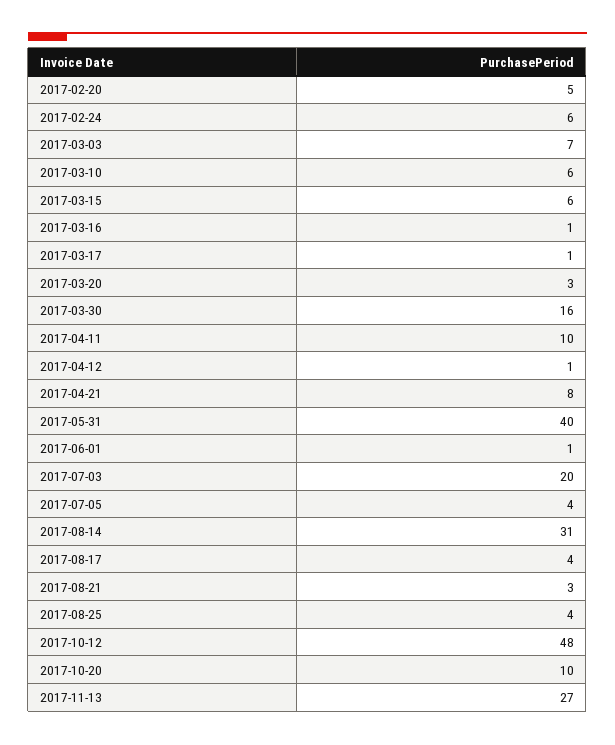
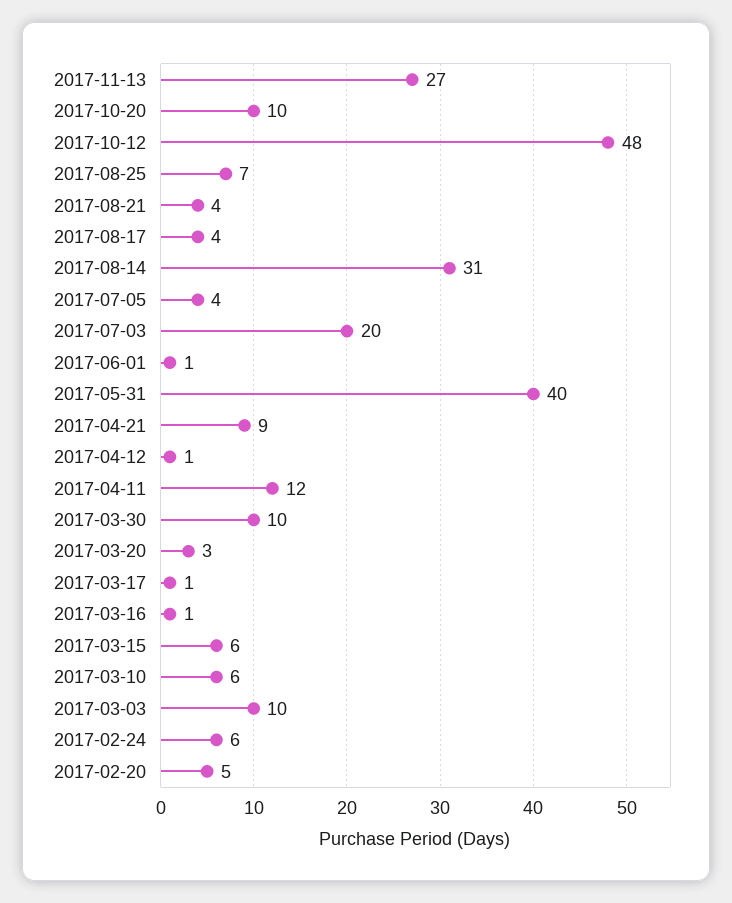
2017-03-03: 7 -> 10
2017-03-30: 16 -> 10
2017-04-11: 10 -> 12
2017-04-21: 8 -> 9
2017-08-21: 3 -> 4
2017-08-25: 4 -> 7

